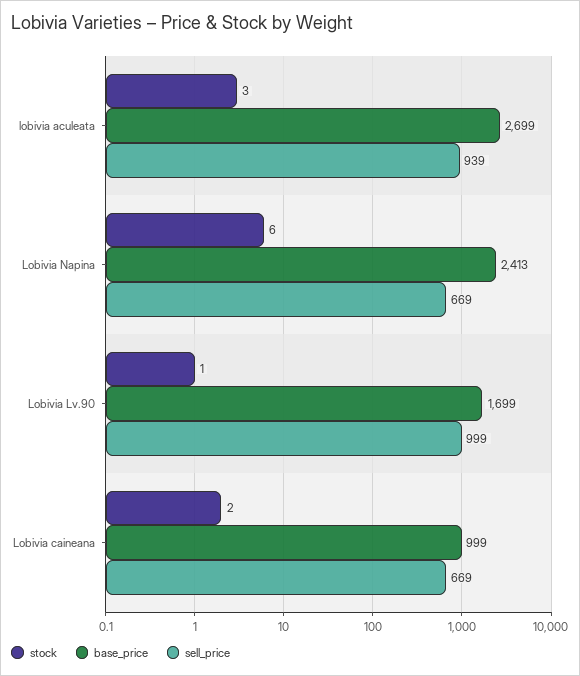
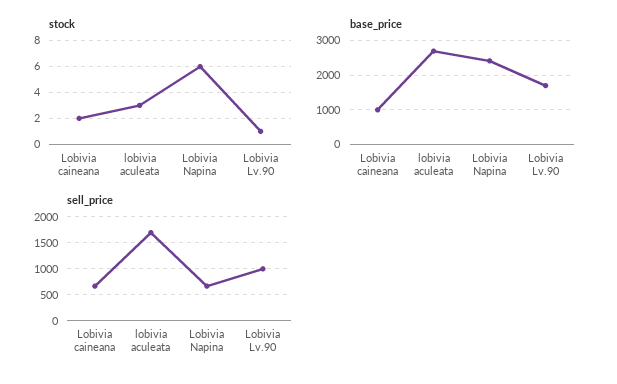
sell_price, lobivia aculeata: 939 -> 1750

